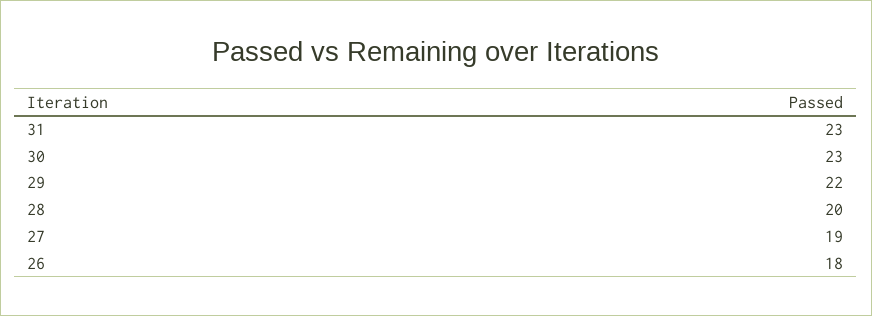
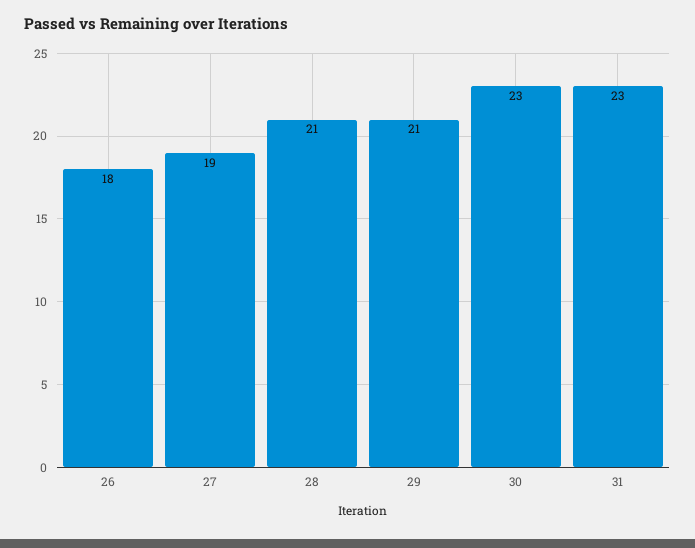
29: 22 -> 21
28: 20 -> 21

